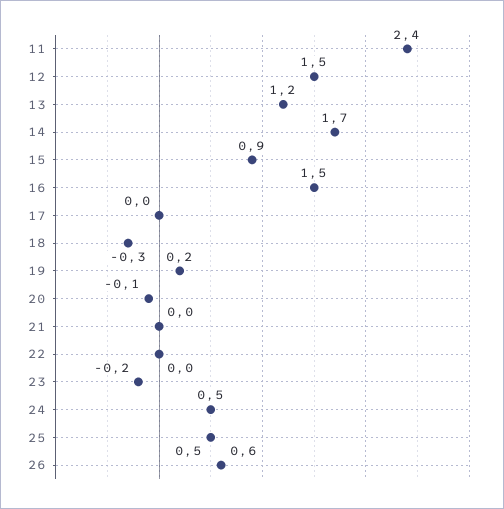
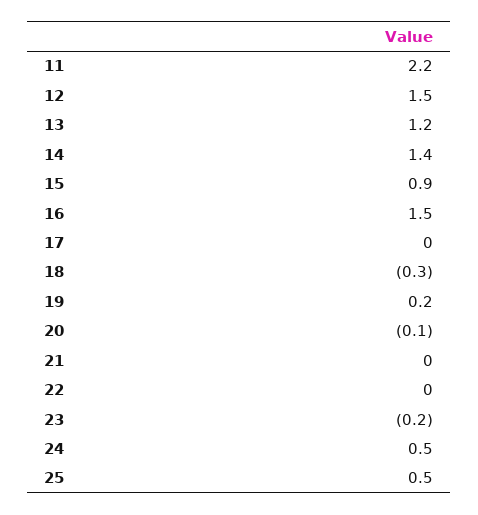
11: 2.4 -> 2.2
14: 1.7 -> 1.4
26: 0.6 -> none

